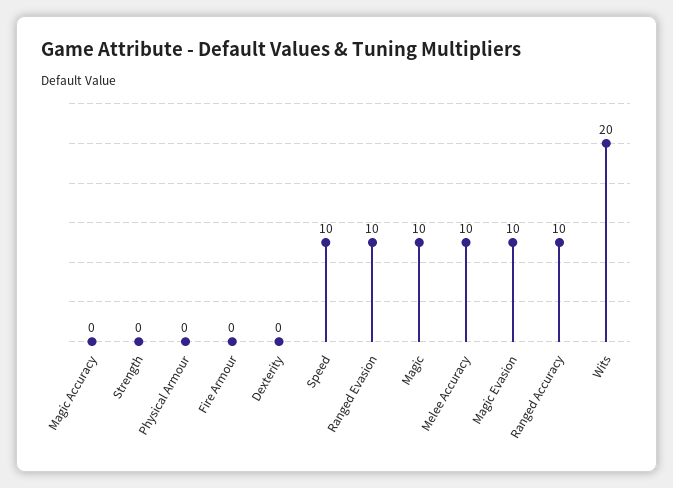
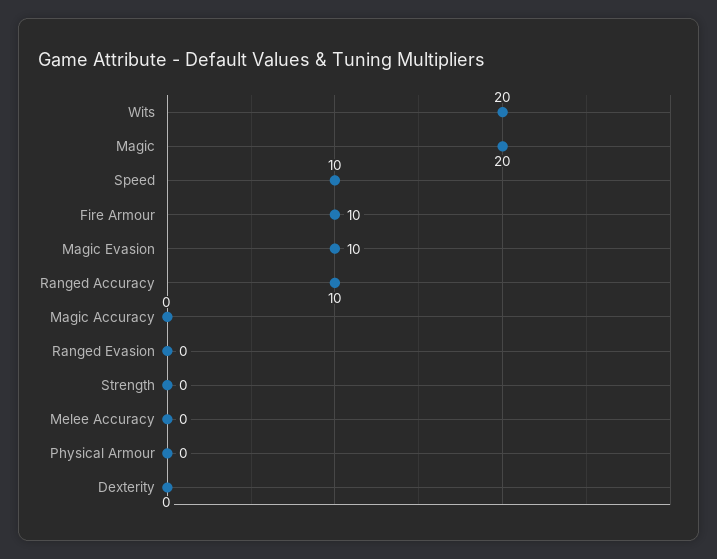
Fire Armour: 0 -> 10
Ranged Evasion: 10 -> 0
Magic: 10 -> 20
Melee Accuracy: 10 -> 0

